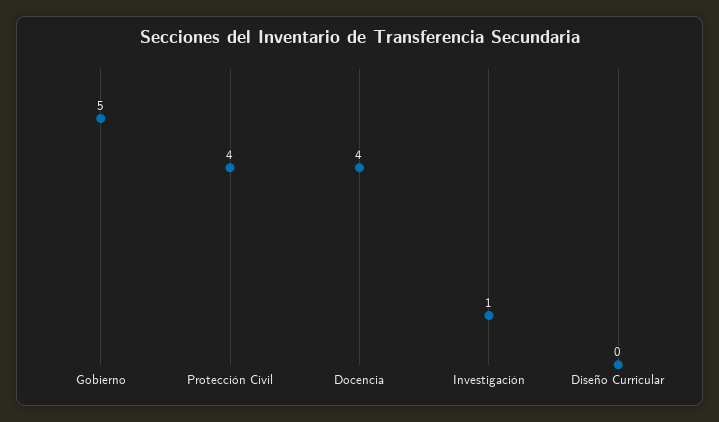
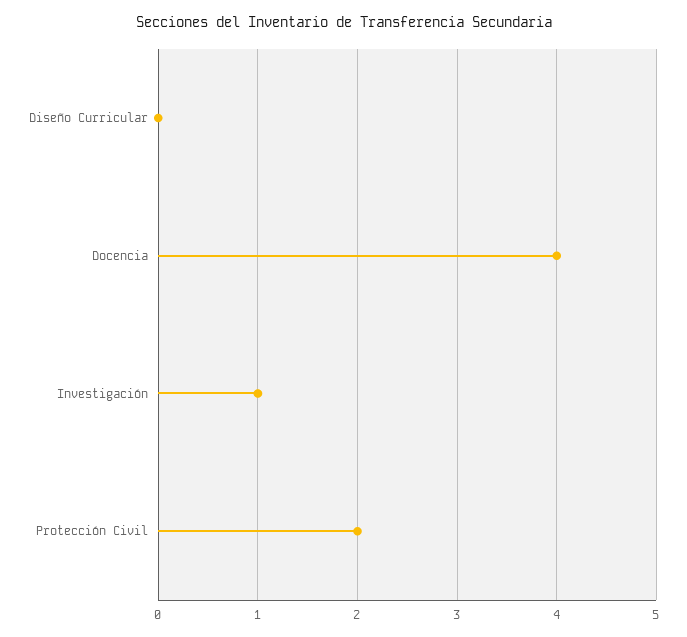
Gobierno: 5 -> none
Protección Civil: 4 -> 2

